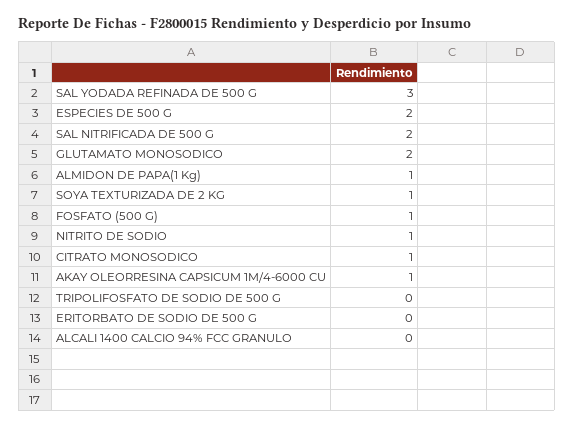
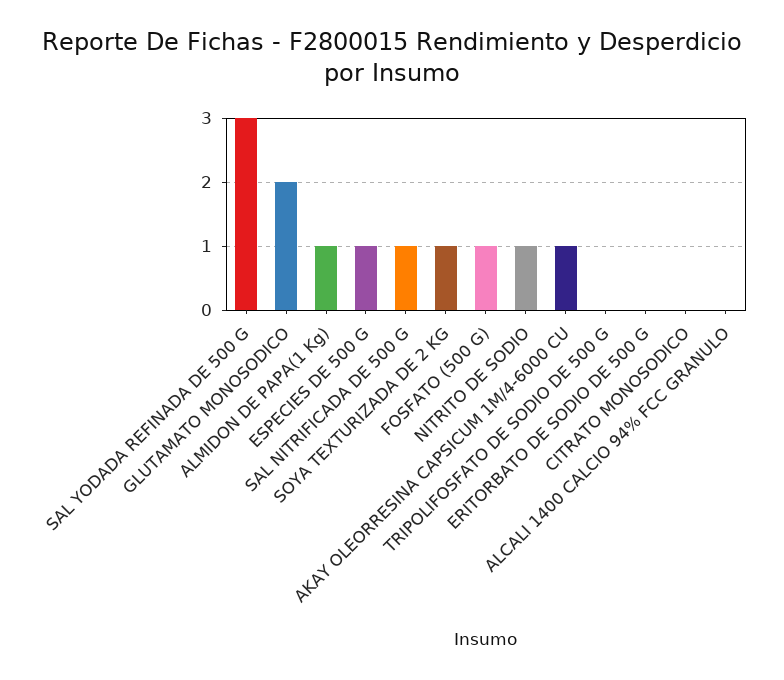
ESPECIES DE 500 G: 2 -> 1
SAL NITRIFICADA DE 500 G: 2 -> 1
CITRATO MONOSODICO: 1 -> 0

